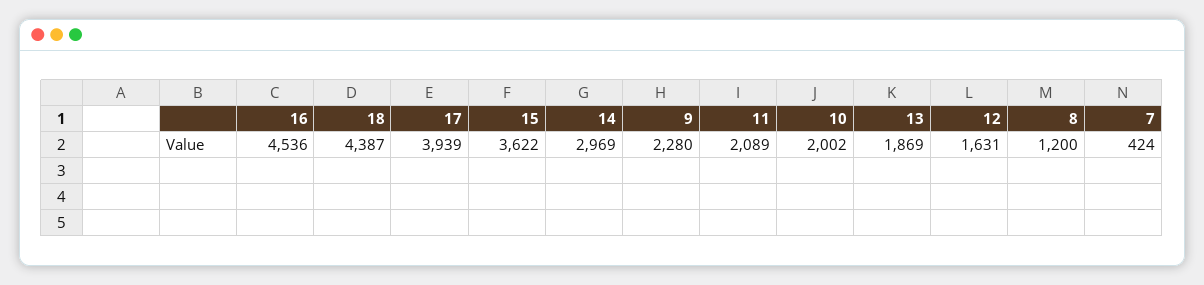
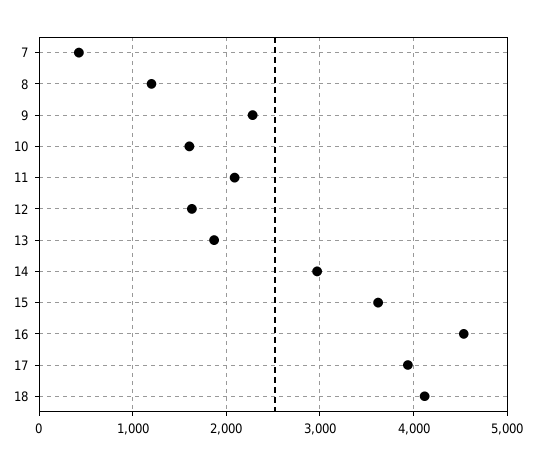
18: 4387 -> 4100
10: 2002 -> 1600

